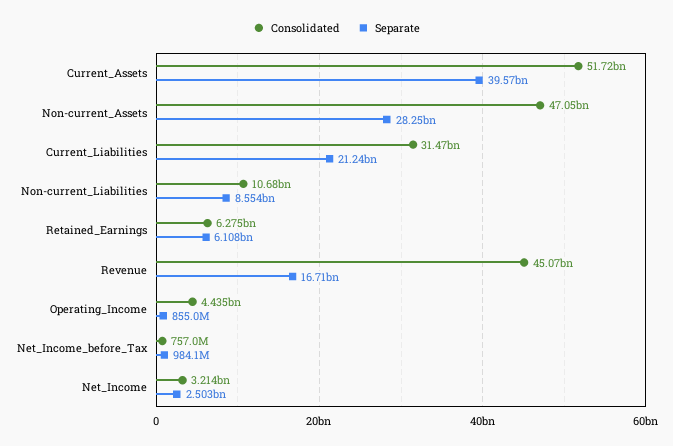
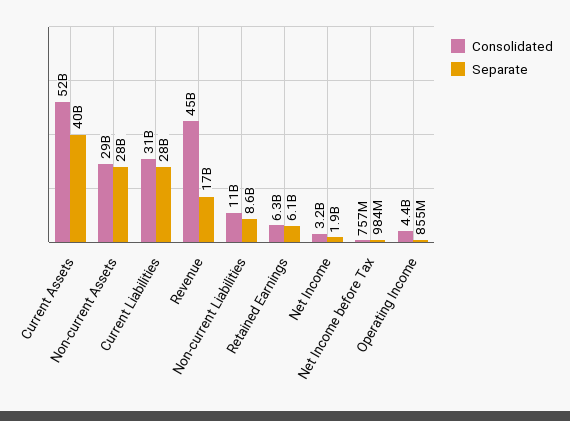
Consolidated, Non-current_Assets: 47050000000 -> 29000000000
Separate, Current_Liabilities: 21240000000 -> 28000000000
Separate, Net_Income: 2503000000 -> 1900000000

